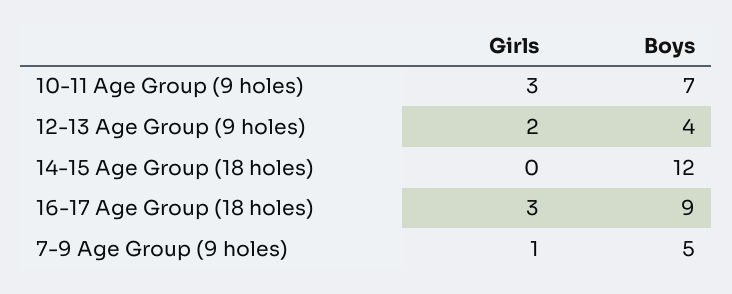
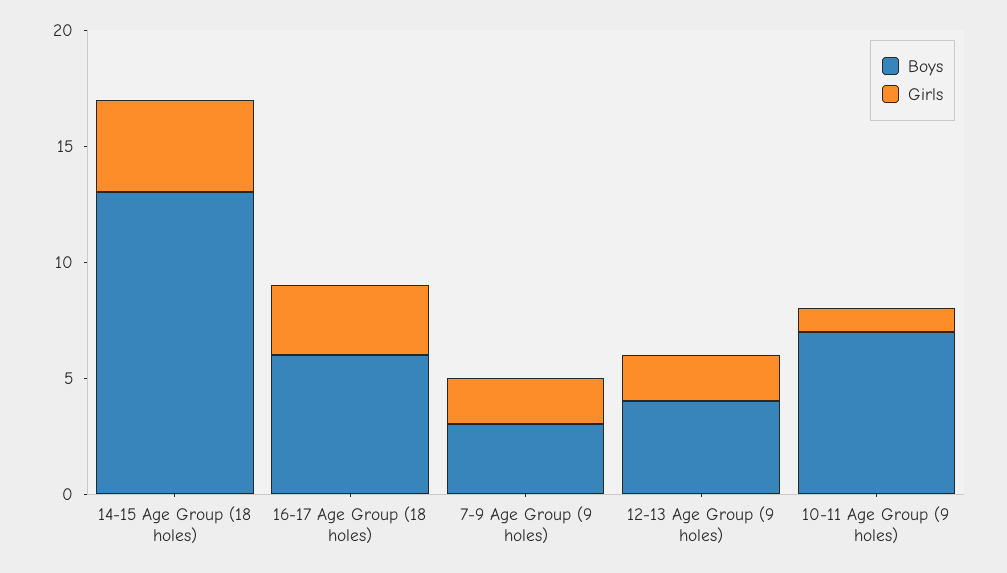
Girls, 10-11 Age Group (9 holes): 3 -> 1
Girls, 14-15 Age Group (18 holes): 0 -> 4
Boys, 14-15 Age Group (18 holes): 12 -> 13
Boys, 16-17 Age Group (18 holes): 9 -> 6
Girls, 7-9 Age Group (9 holes): 1 -> 2
Boys, 7-9 Age Group (9 holes): 5 -> 3

